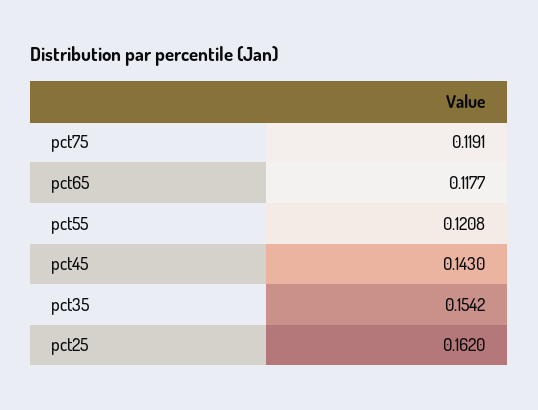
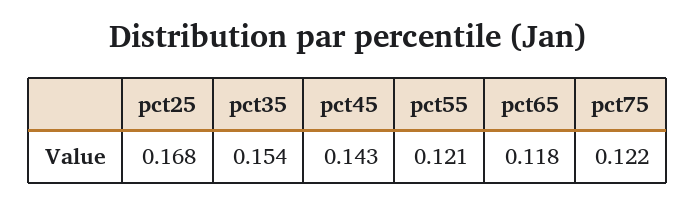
pct75: 0.1191 -> 0.122
pct25: 0.162 -> 0.168

